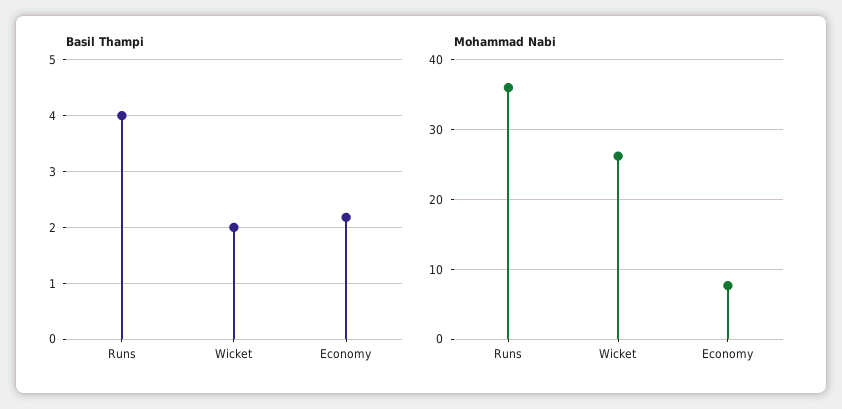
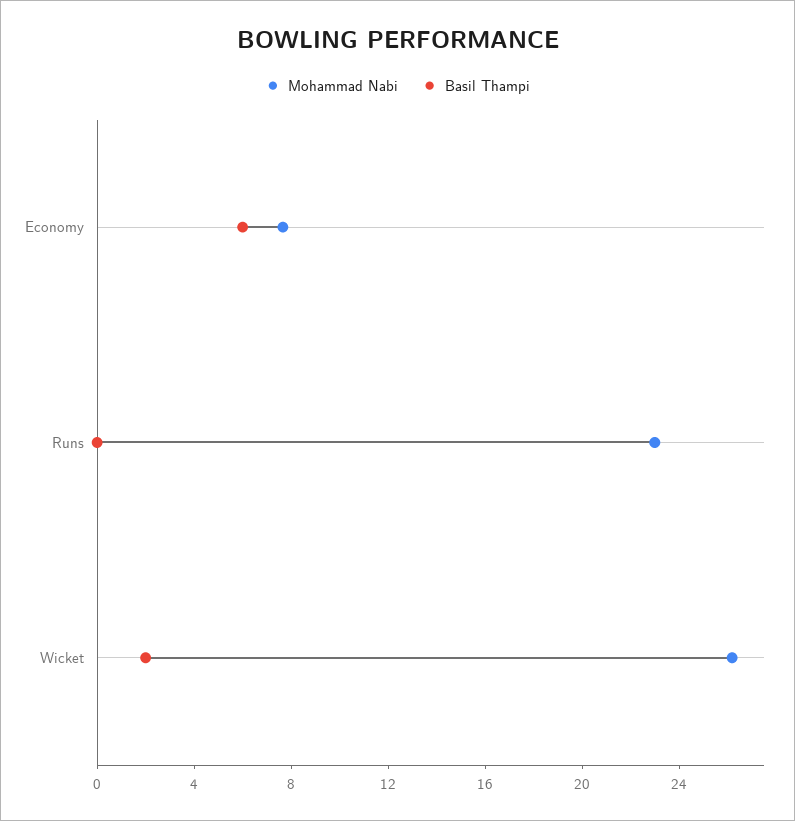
Basil Thampi, Runs: 4 -> 0
Basil Thampi, Economy: 2.2 -> 6
Mohammad Nabi, Runs: 36 -> 23

